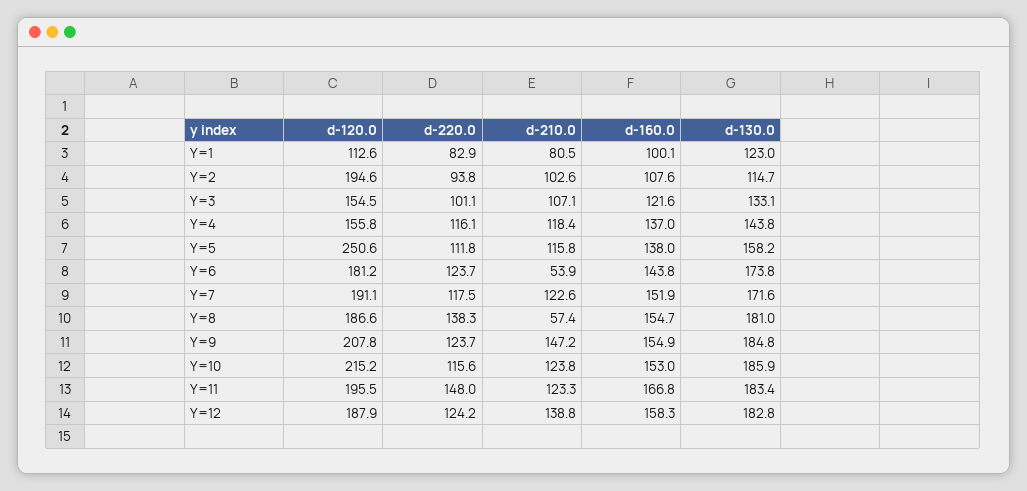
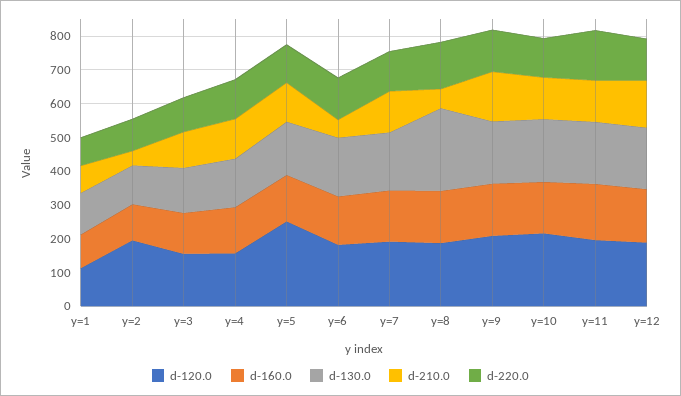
d-210.0, Y=2: 102.6 -> 50
d-130.0, Y=8: 181 -> 250

